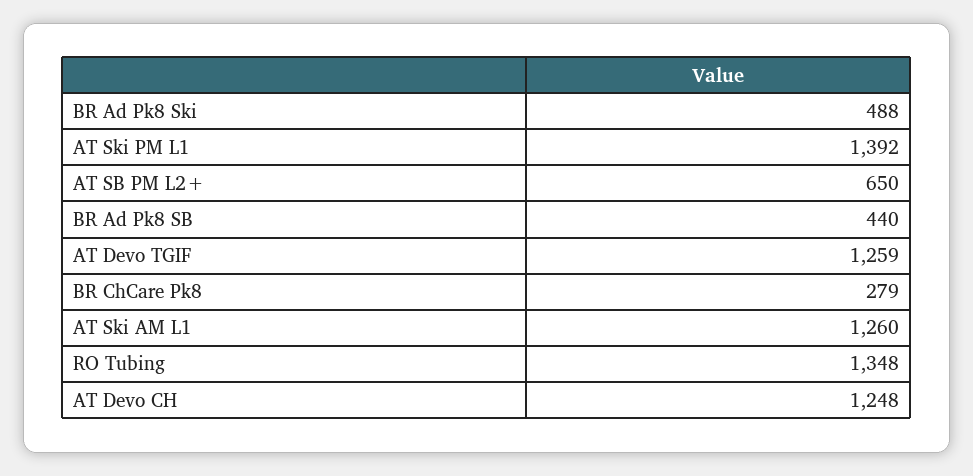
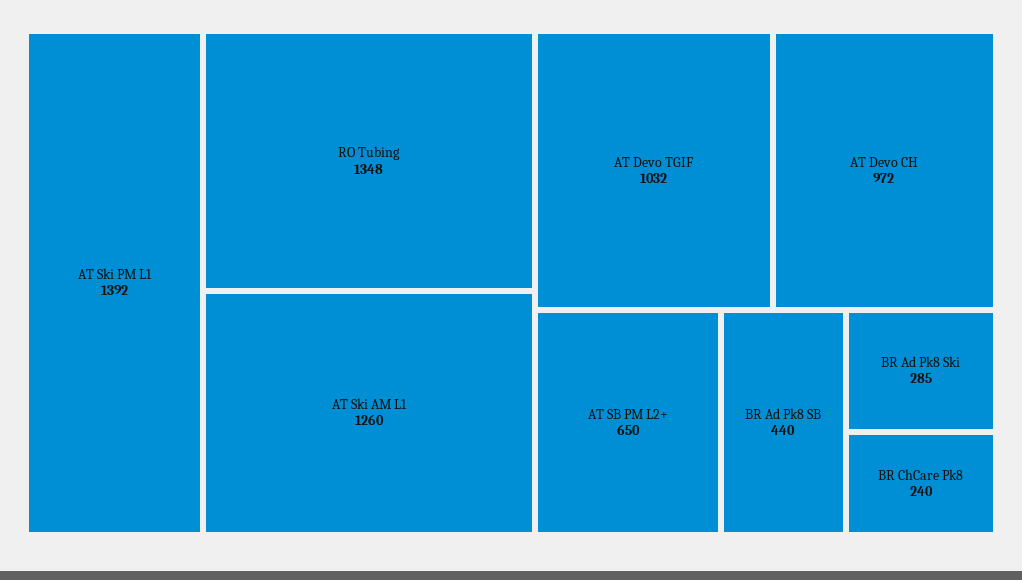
BR Ad Pk8 Ski: 488 -> 285
AT Devo TGIF: 1259 -> 1032
BR ChCare Pk8: 279 -> 240
AT Devo CH: 1248 -> 972

